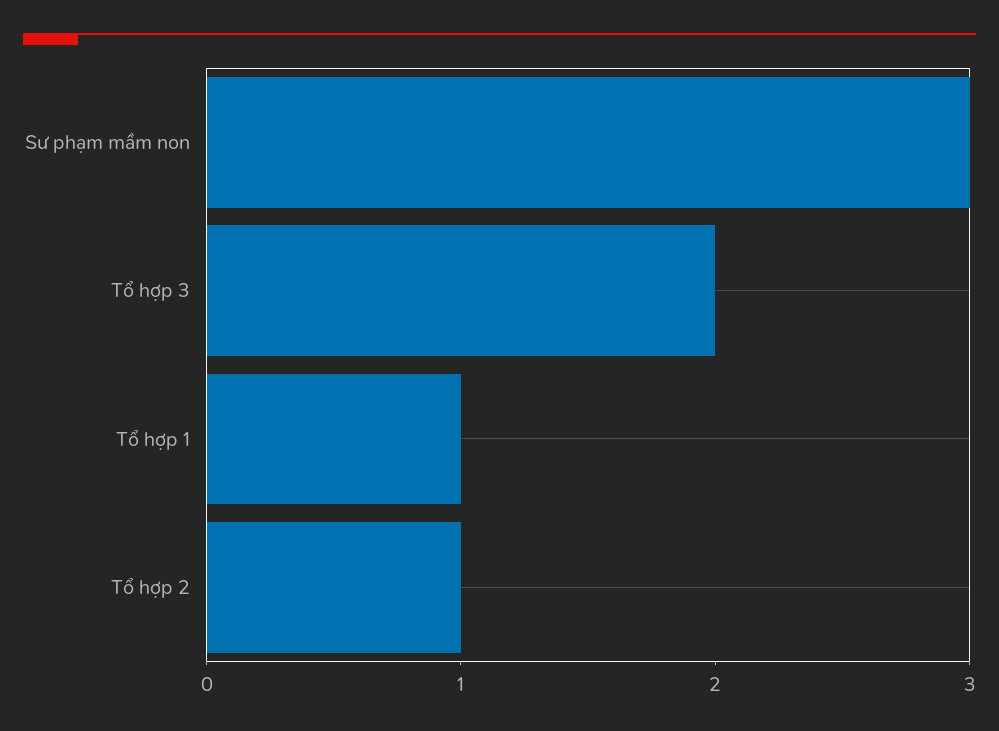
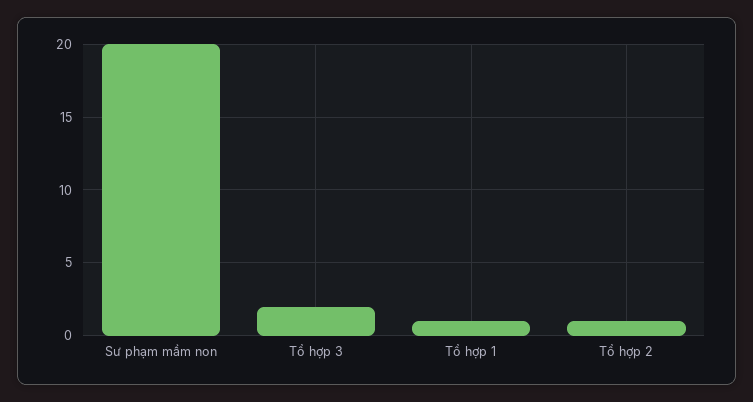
Sư phạm mầm non: 3 -> 20

